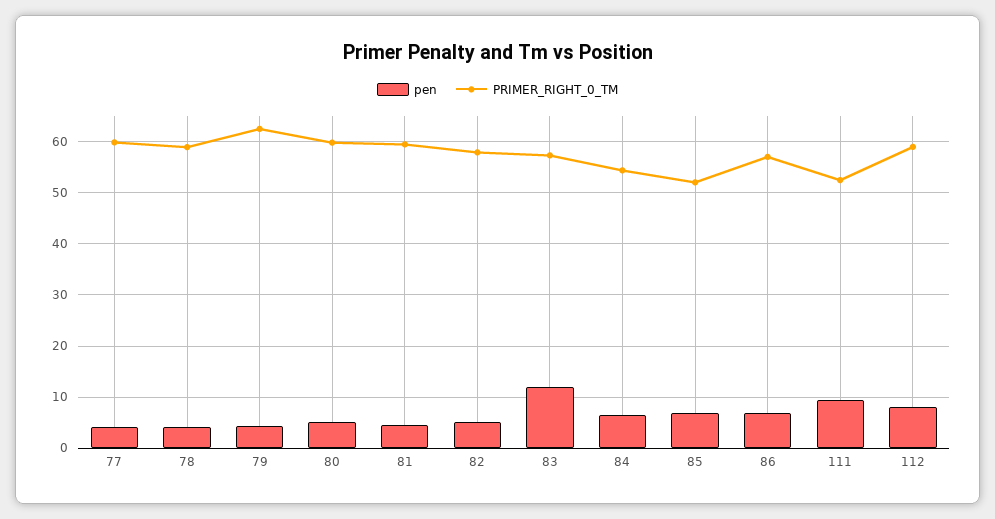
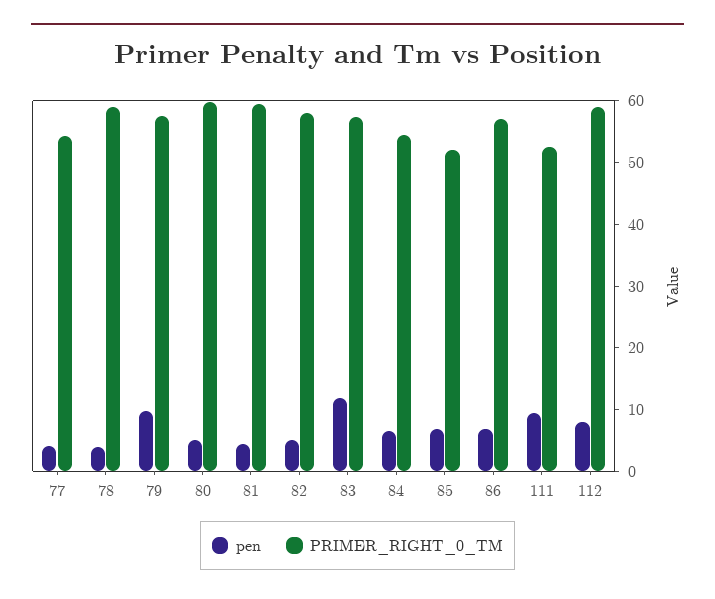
PRIMER_RIGHT_0_TM, 77: 60 -> 54
pen, 79: 4 -> 10
PRIMER_RIGHT_0_TM, 79: 62 -> 58

